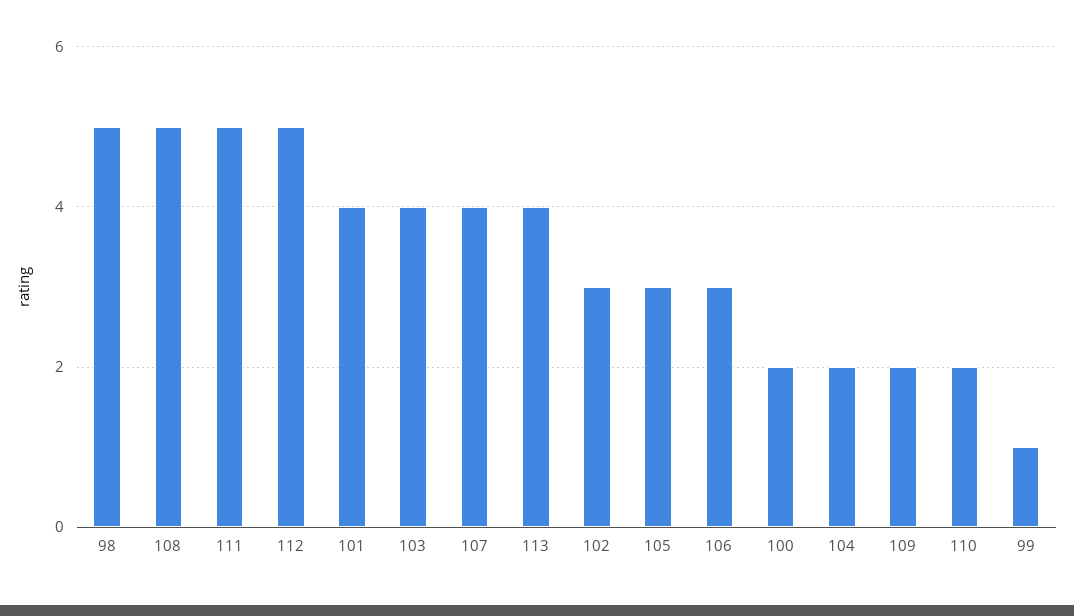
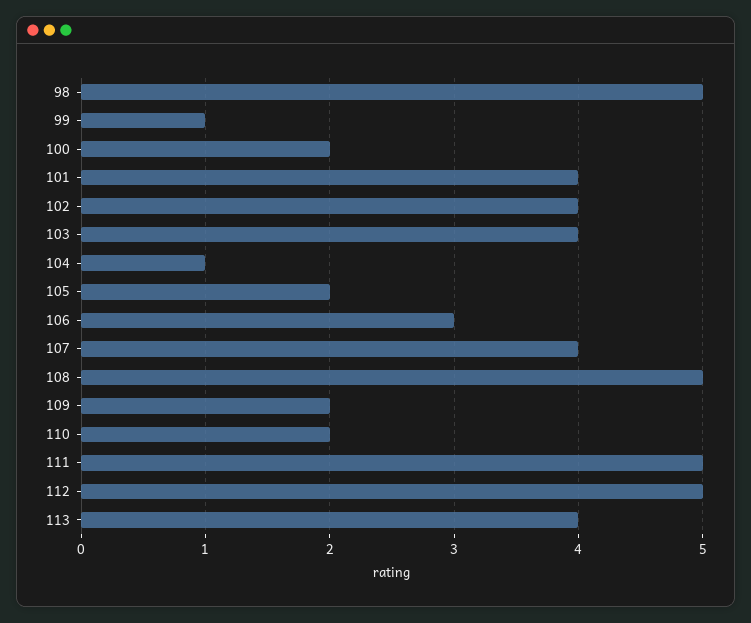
102: 3 -> 4
105: 3 -> 2
104: 2 -> 1

